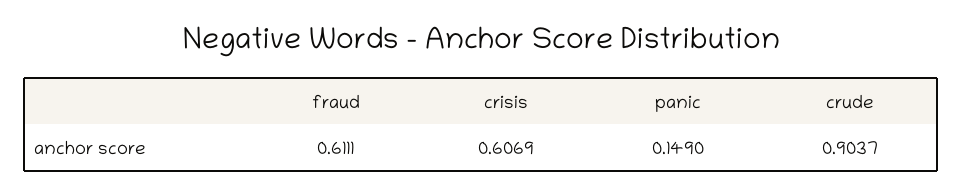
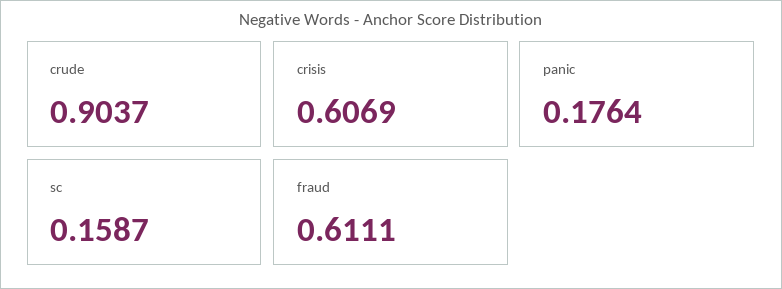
panic: 0.149 -> 0.1764
sc: none -> 0.1587

